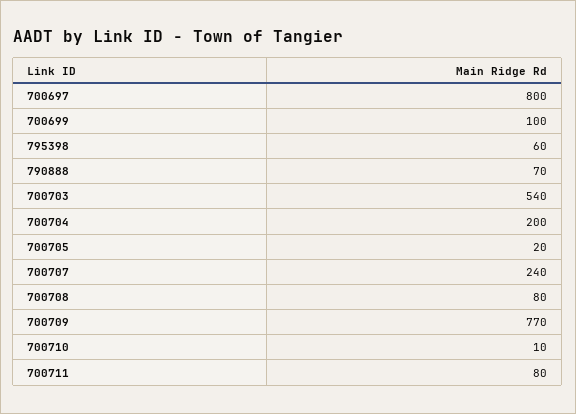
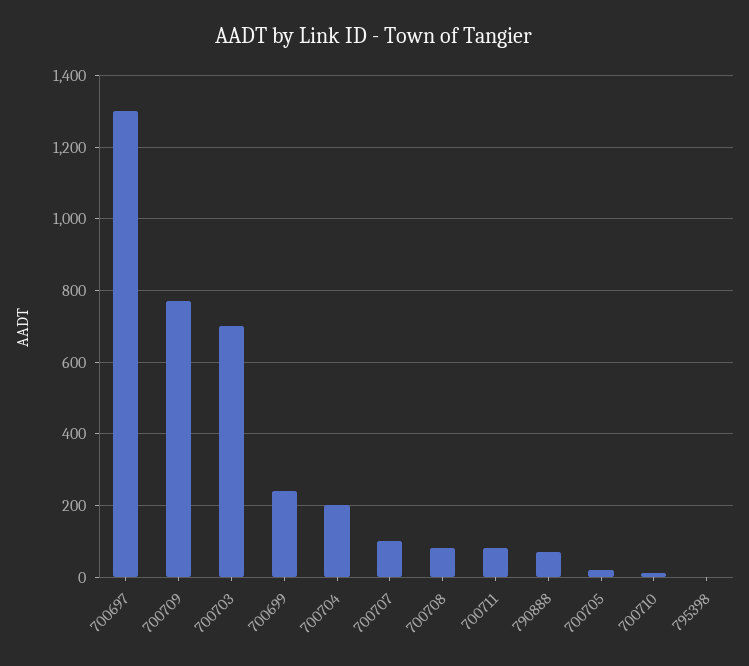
700697: 800 -> 1300
700699: 100 -> 240
795398: 60 -> 0
700703: 540 -> 700
700707: 240 -> 100

